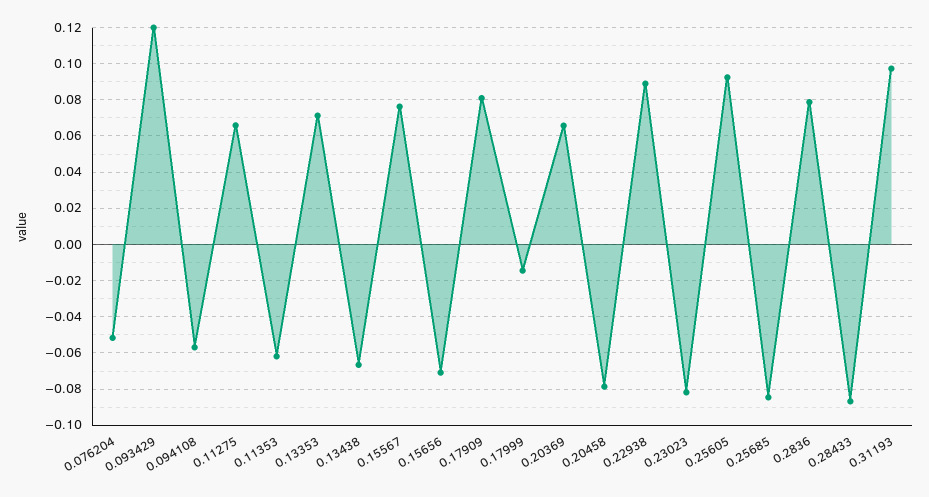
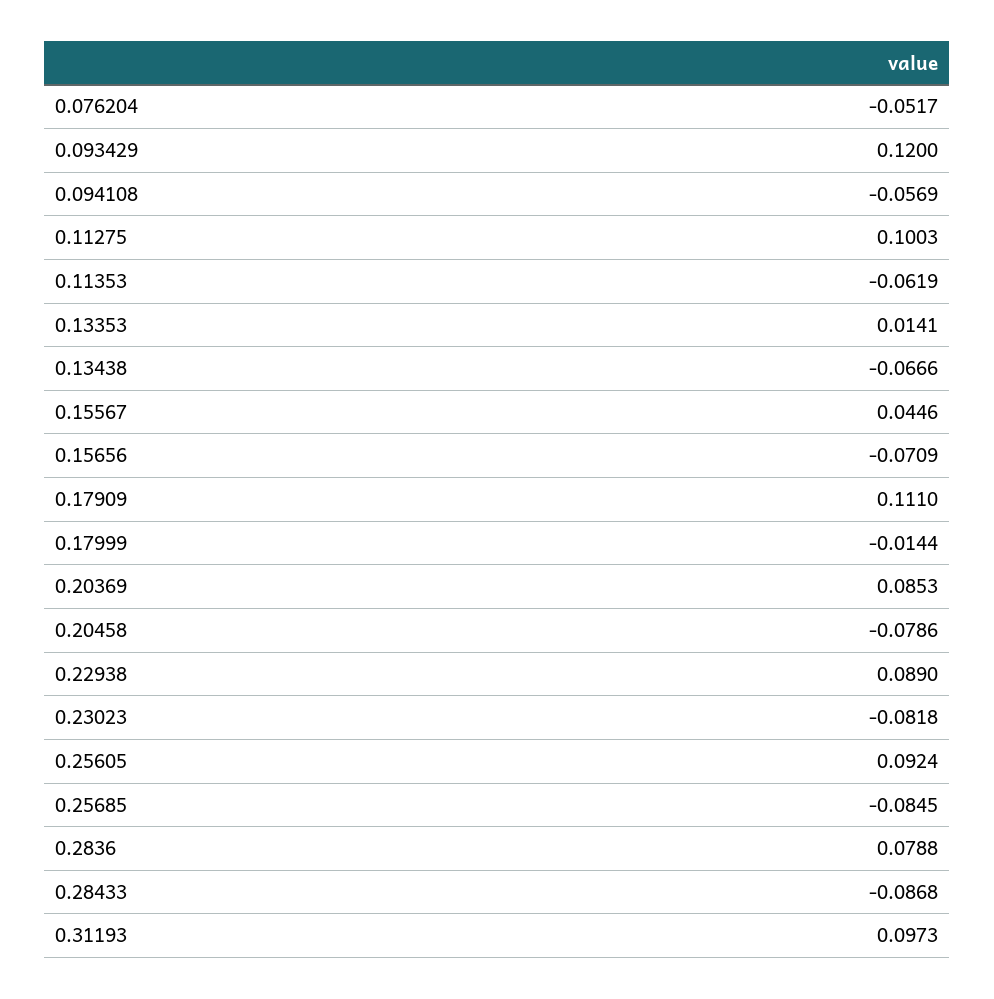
0.11275: 0.065 -> 0.1003
0.13353: 0.07 -> 0.0141
0.15567: 0.075 -> 0.0446
0.17909: 0.08 -> 0.111
0.20369: 0.065 -> 0.0853

